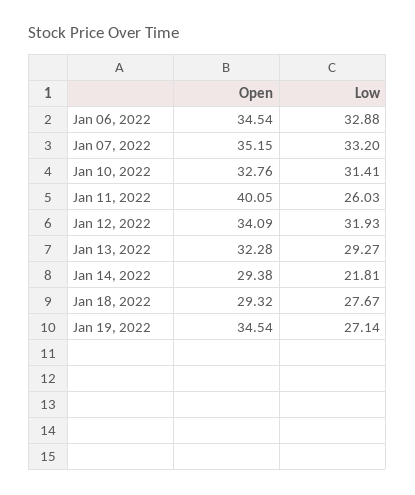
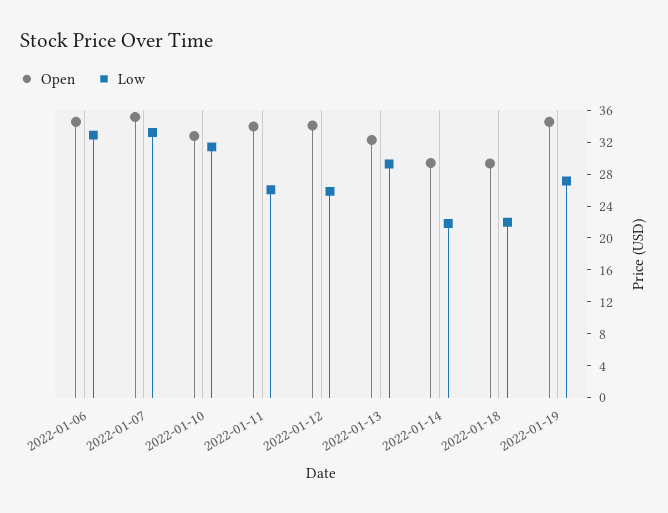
Open, Jan 11, 2022: 40.05 -> 34
Low, Jan 12, 2022: 31.93 -> 26
Low, Jan 18, 2022: 27.67 -> 22

